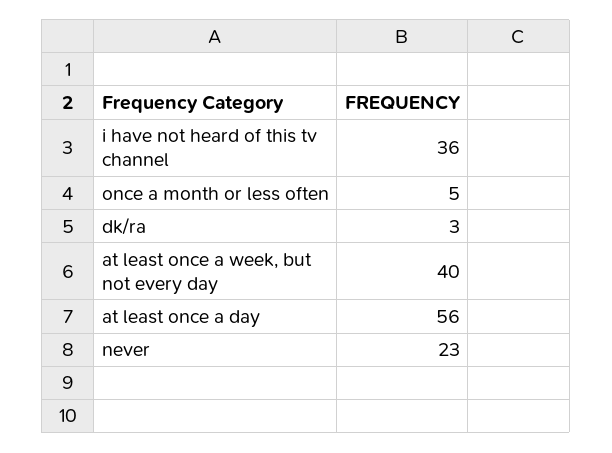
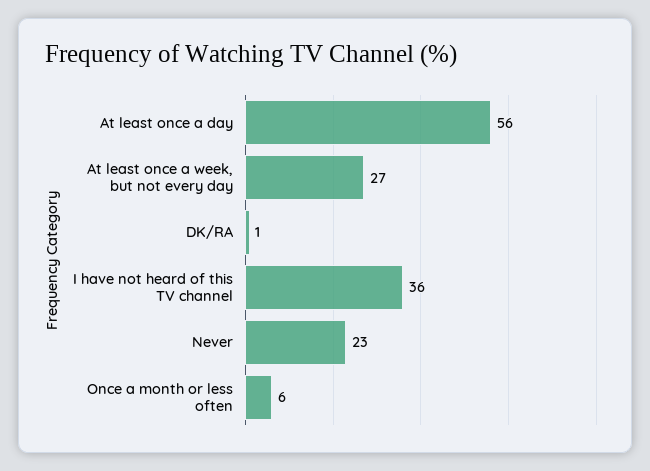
once a month or less often: 5 -> 6
dk/ra: 3 -> 1
at least once a week, but not every day: 40 -> 27

